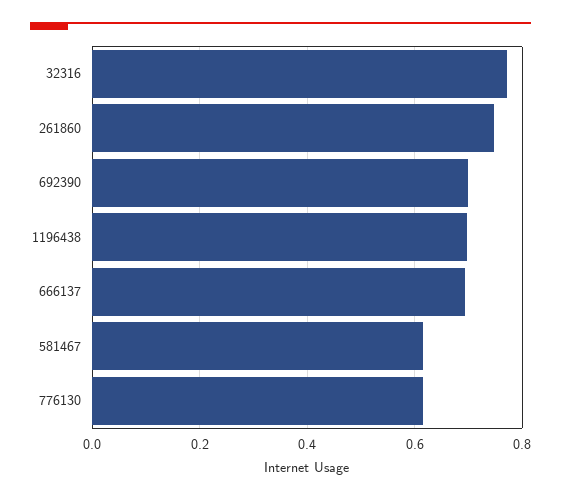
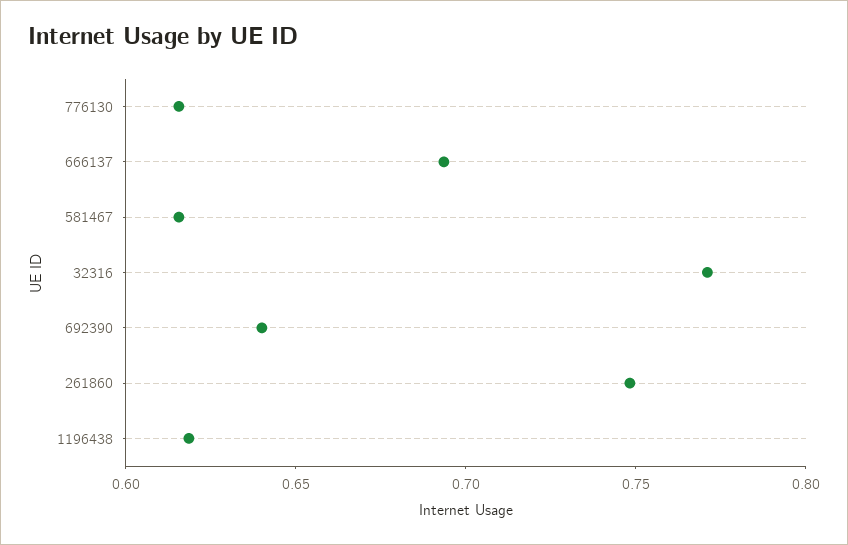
692390: 0.7 -> 0.64
1196438: 0.7 -> 0.62

